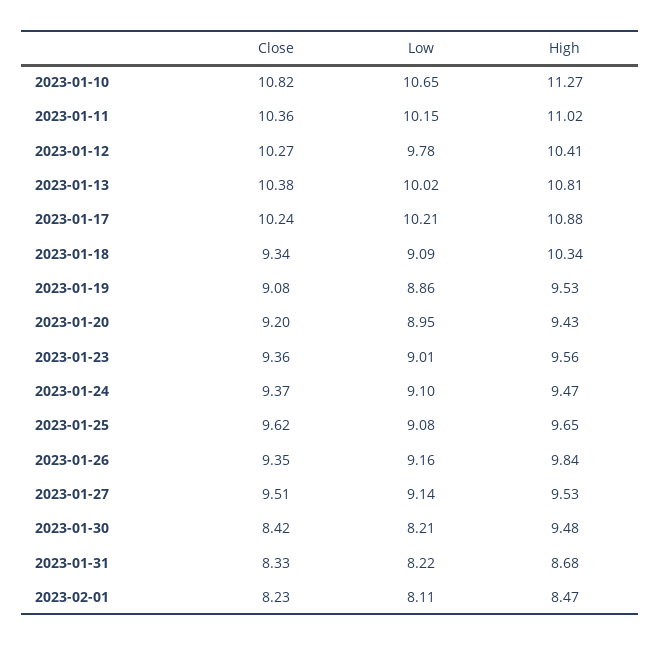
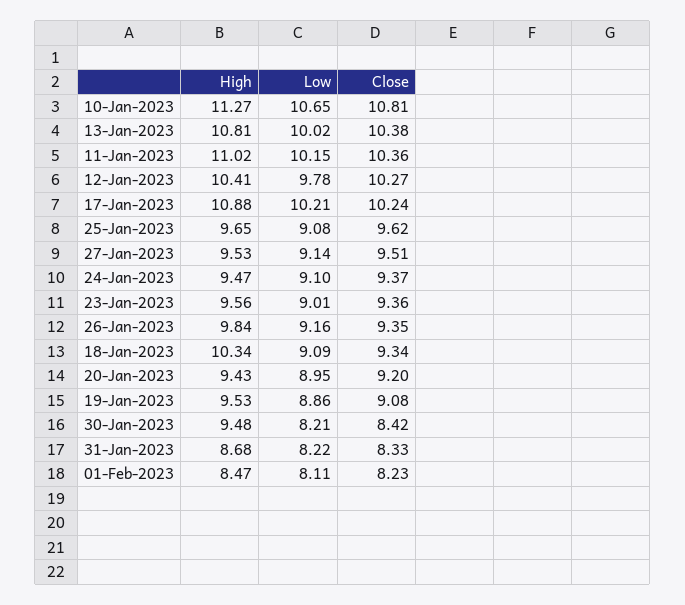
Close, 2023-01-10: 10.82 -> 10.81

